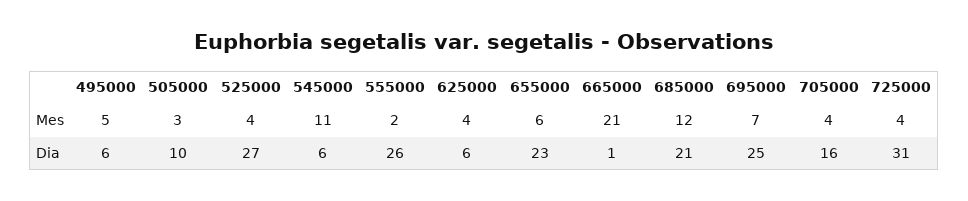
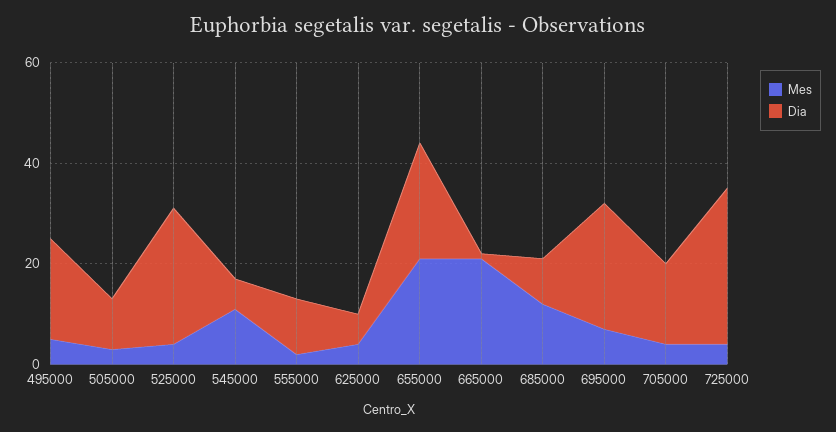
Mes, 655000: 6 -> 20
Dia, 495000: 6 -> 20
Dia, 555000: 26 -> 10
Dia, 685000: 21 -> 10

